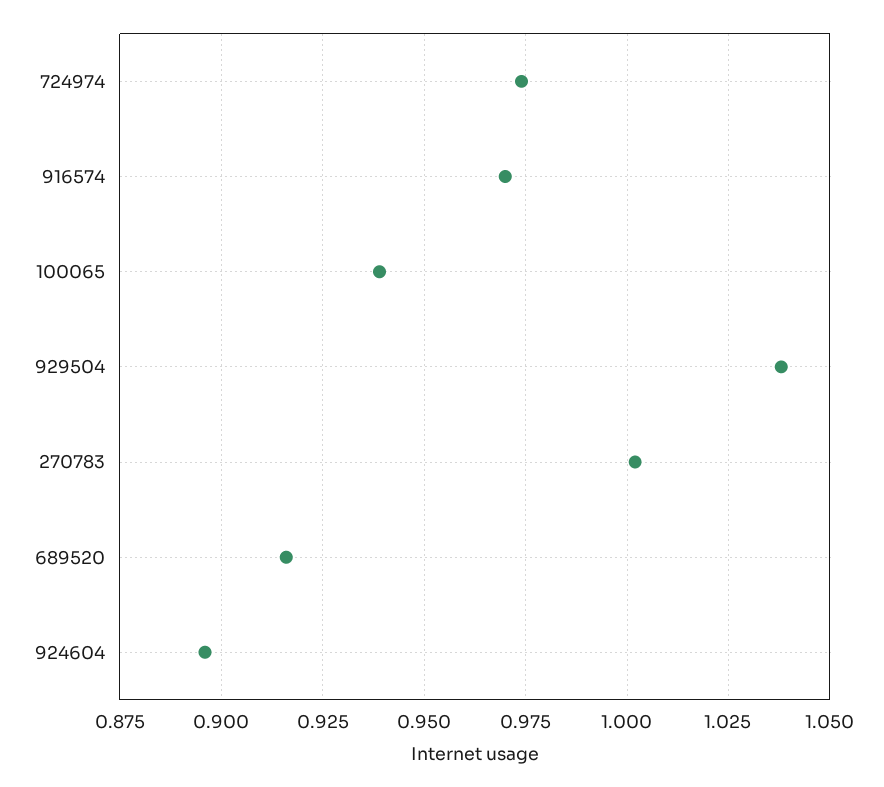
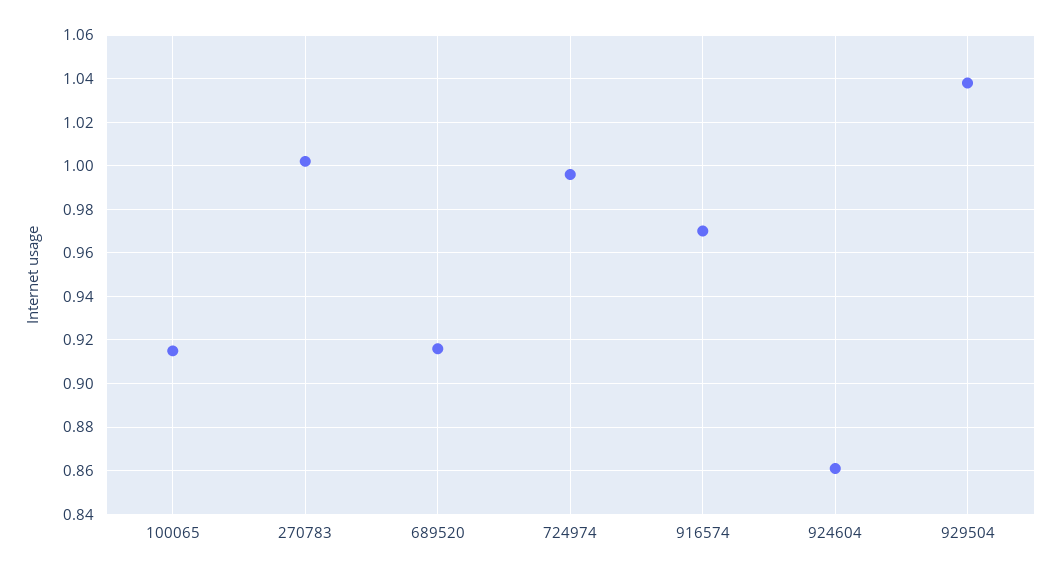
724974: 0.975 -> 0.995
100065: 0.94 -> 0.915
924604: 0.895 -> 0.86

